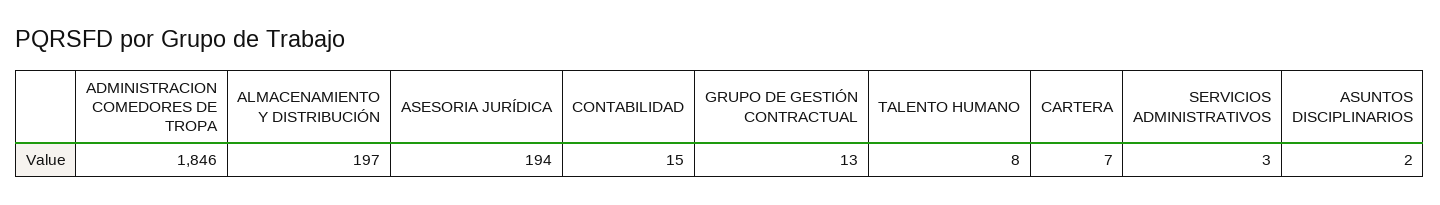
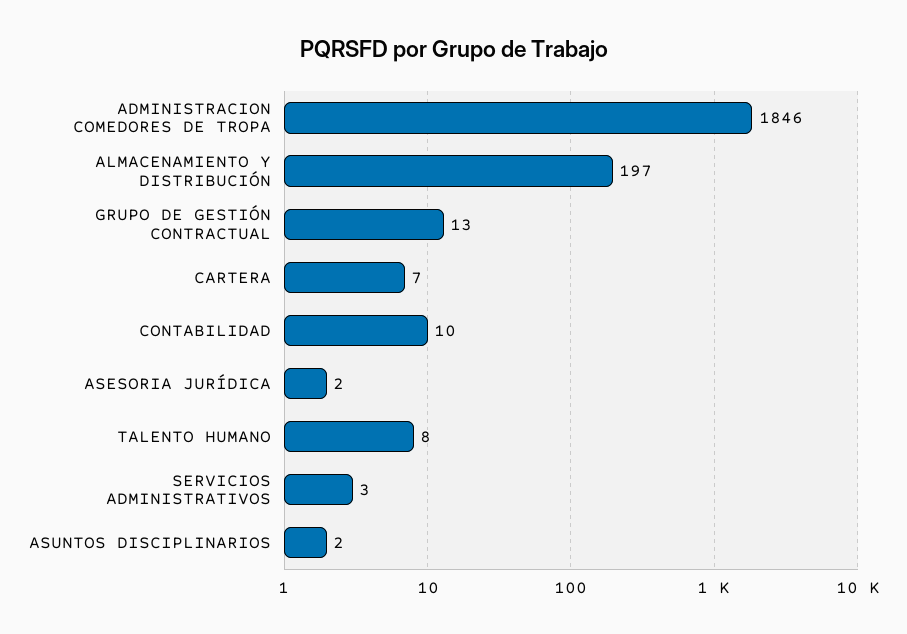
ASESORIA JURÍDICA: 194 -> 2
CONTABILIDAD: 15 -> 10

